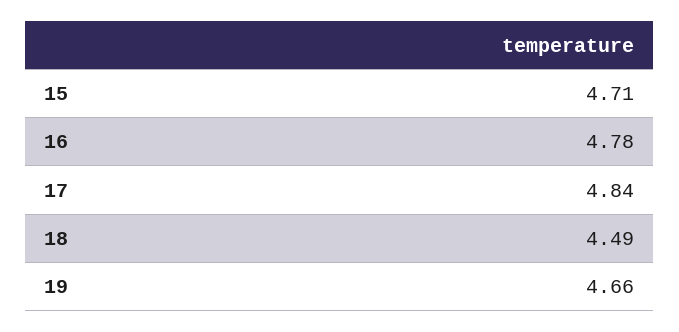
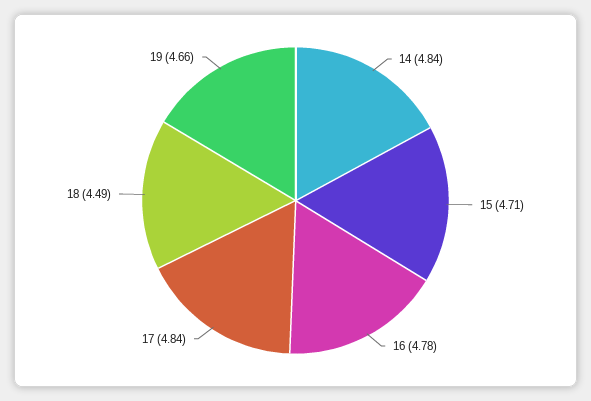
14: none -> 4.84

